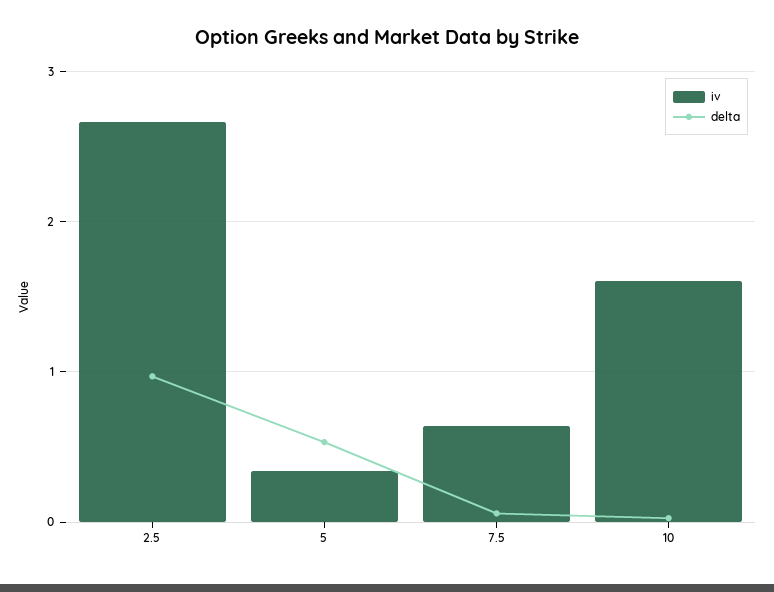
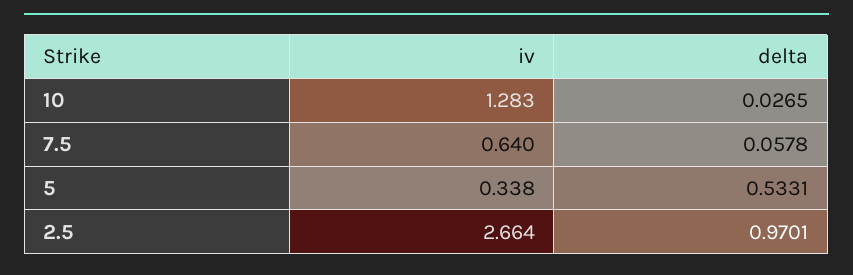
iv, 10: 1.6 -> 1.283

